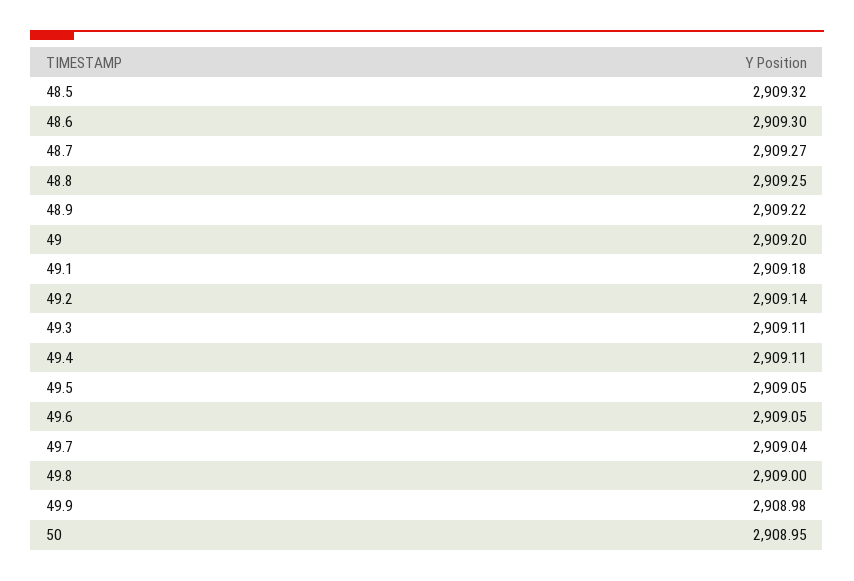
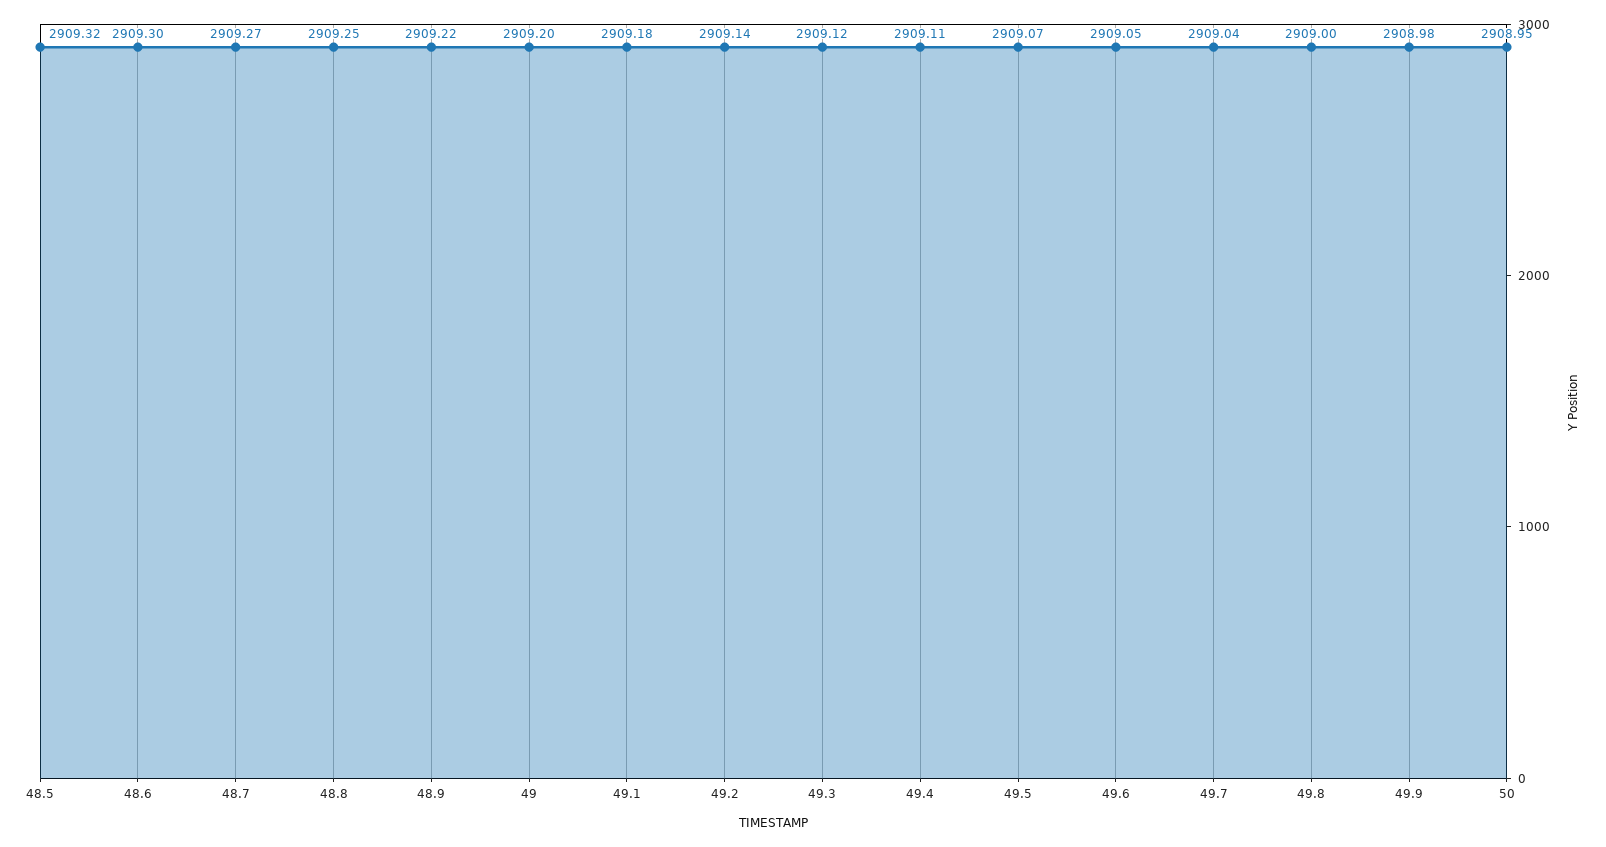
49.3: 2909.11 -> 2909.12
49.5: 2909.05 -> 2909.07

